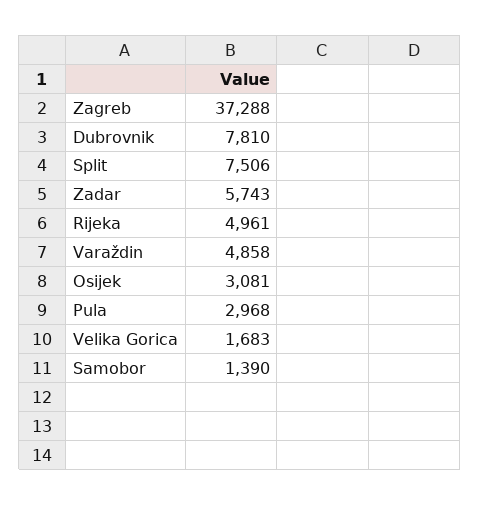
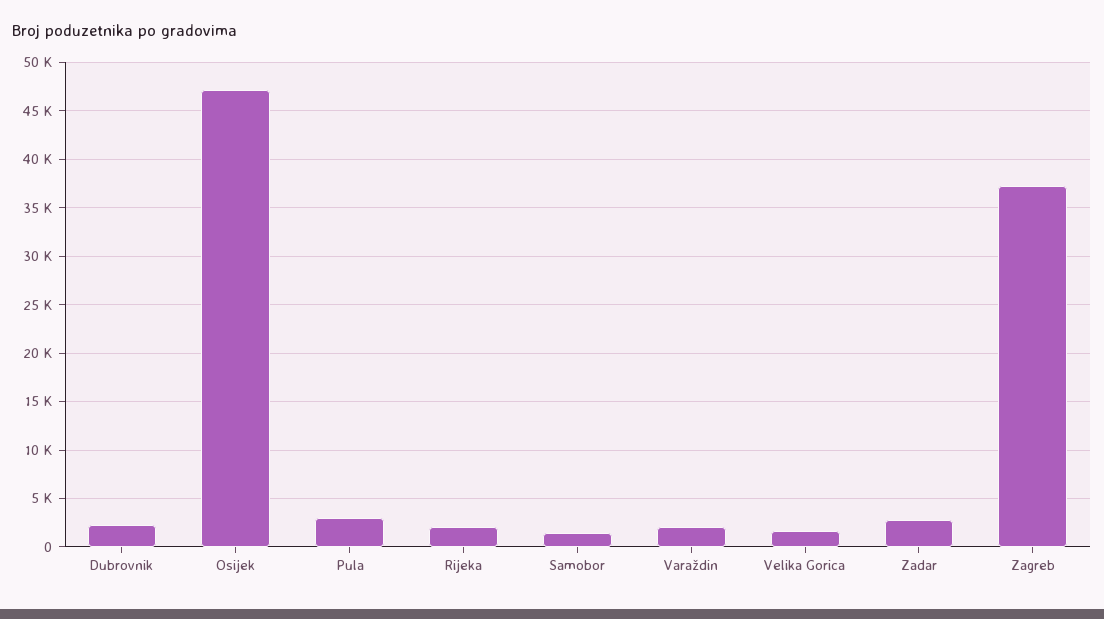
Dubrovnik: 7810 -> 2000
Split: 7506 -> none
Zadar: 5743 -> 3000
Rijeka: 4961 -> 2000
Varaždin: 4858 -> 2000
Osijek: 3081 -> 47000

